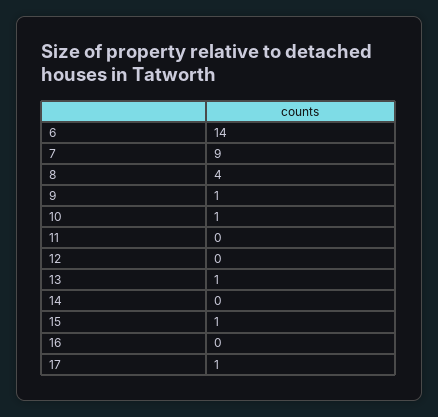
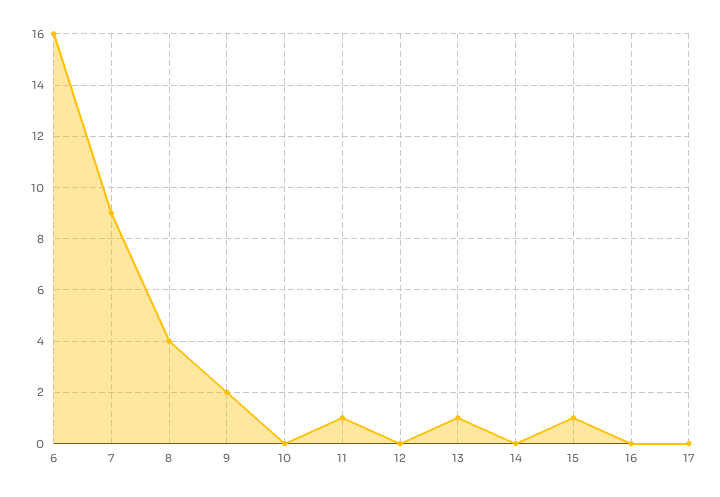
6: 14 -> 16
9: 1 -> 2
10: 1 -> 0
11: 0 -> 1
17: 1 -> 0

